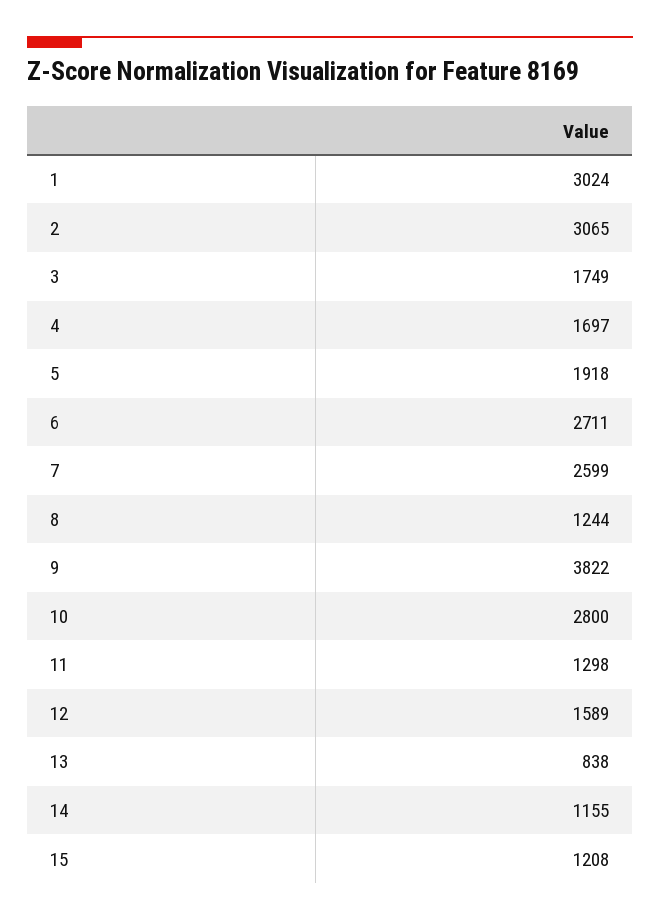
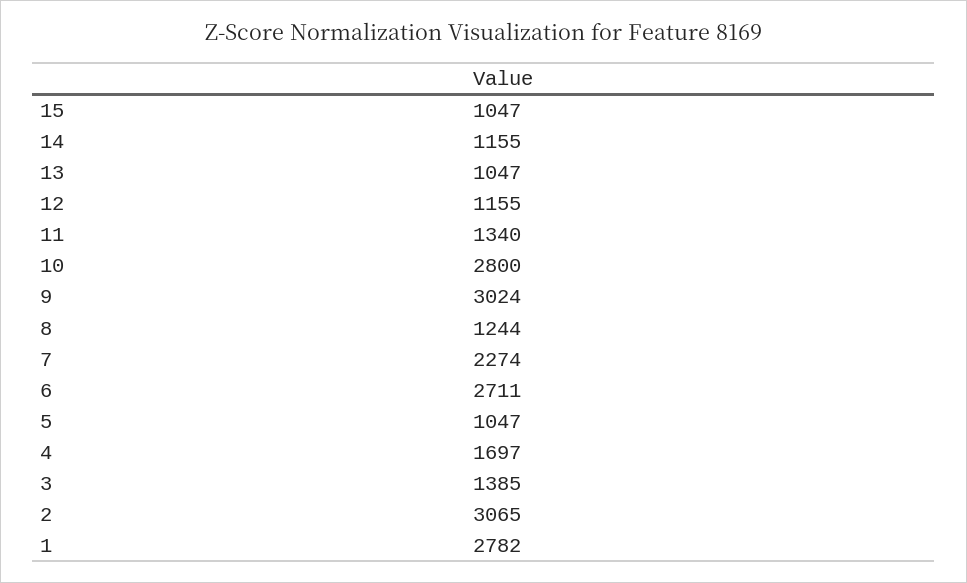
1: 3024 -> 2782
3: 1749 -> 1385
5: 1918 -> 1047
7: 2599 -> 2274
9: 3822 -> 3024
11: 1298 -> 1340
12: 1589 -> 1155
13: 838 -> 1047
15: 1208 -> 1047

